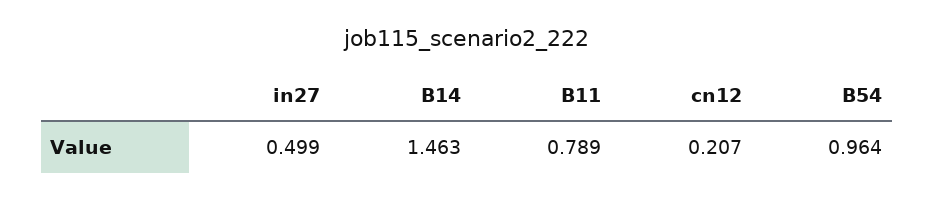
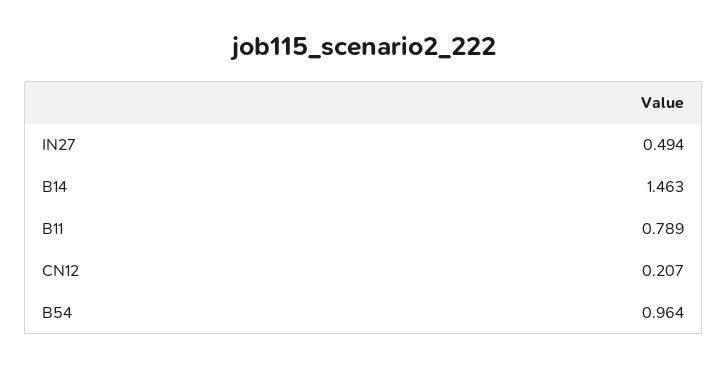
in27: 0.499 -> 0.494

